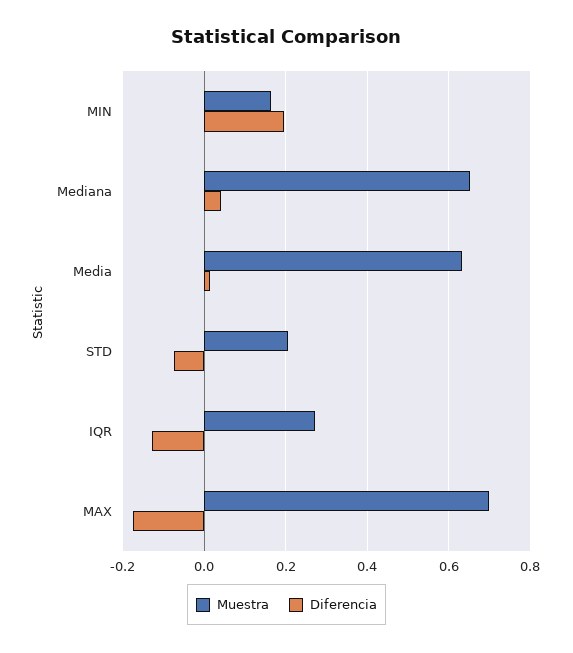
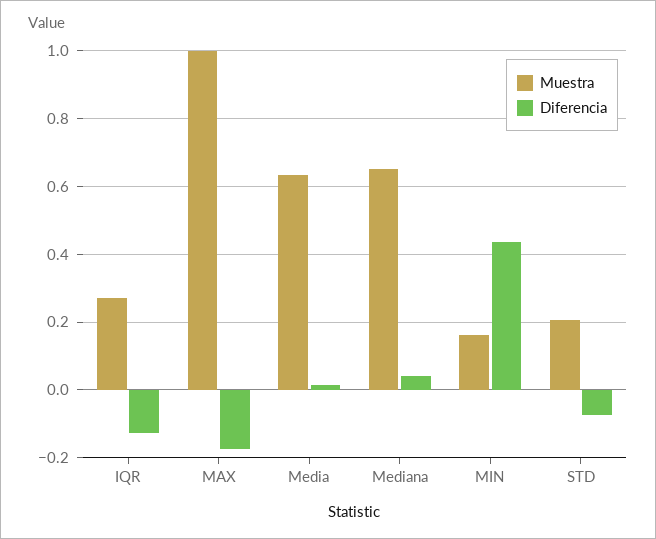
Diferencia, MIN: 0.2 -> 0.44
Muestra, MAX: 0.7 -> 1

